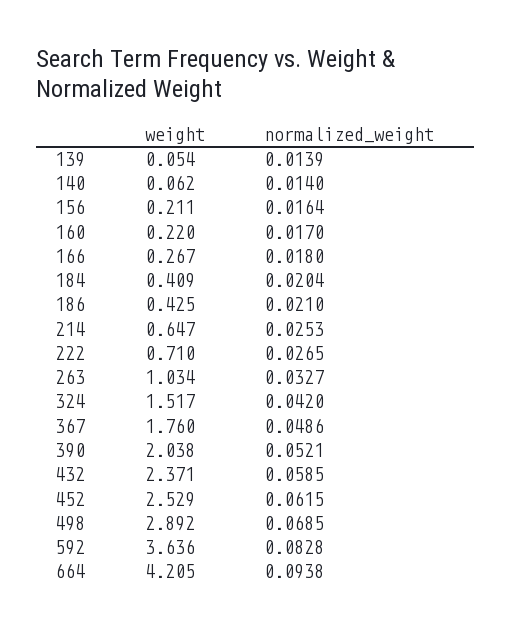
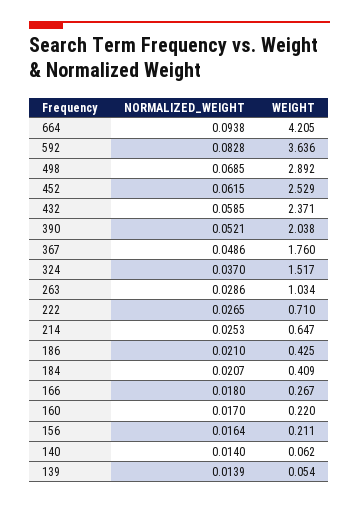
normalized_weight, 184: 0.0204 -> 0.0207
normalized_weight, 263: 0.0327 -> 0.0286
normalized_weight, 324: 0.042 -> 0.037

